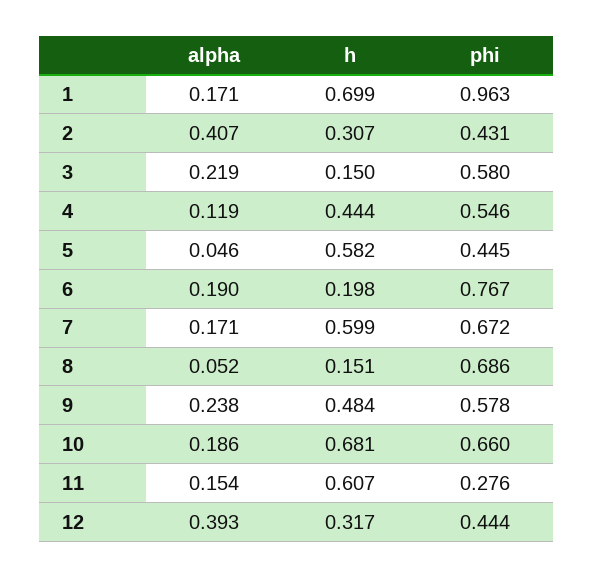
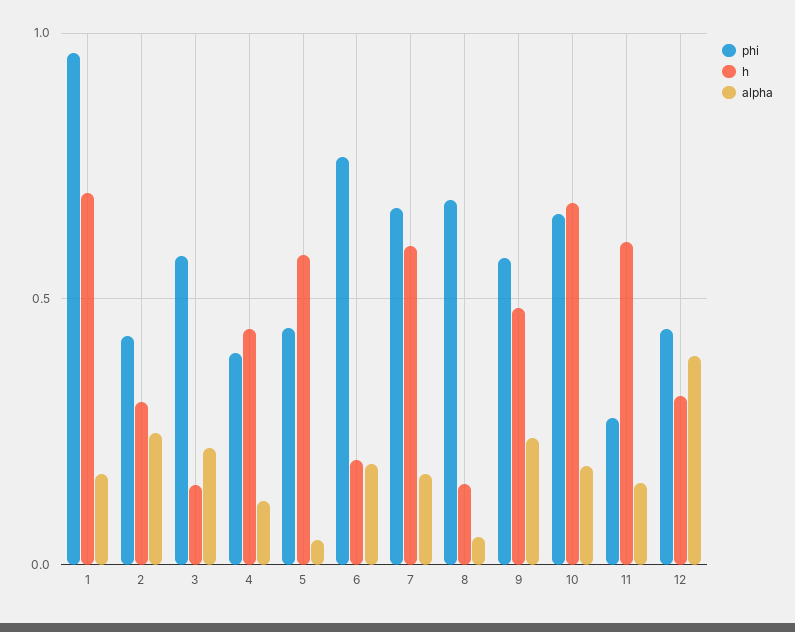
alpha, 2: 0.407 -> 0.25
phi, 4: 0.546 -> 0.4

